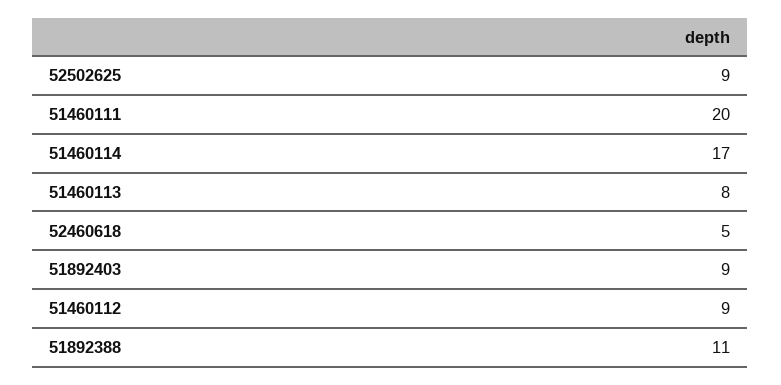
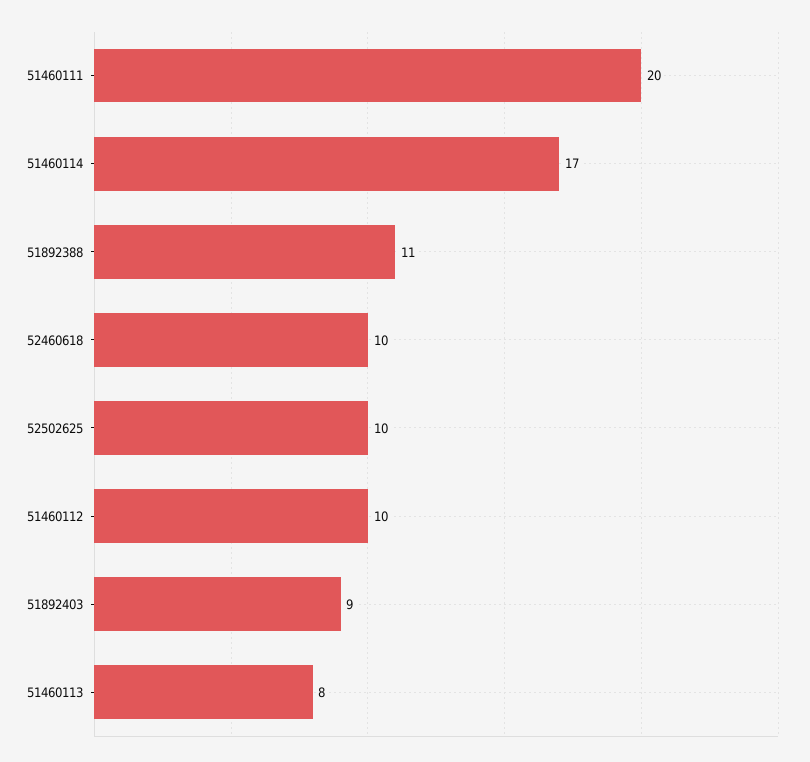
52502625: 9 -> 10
52460618: 5 -> 10
51460112: 9 -> 10

